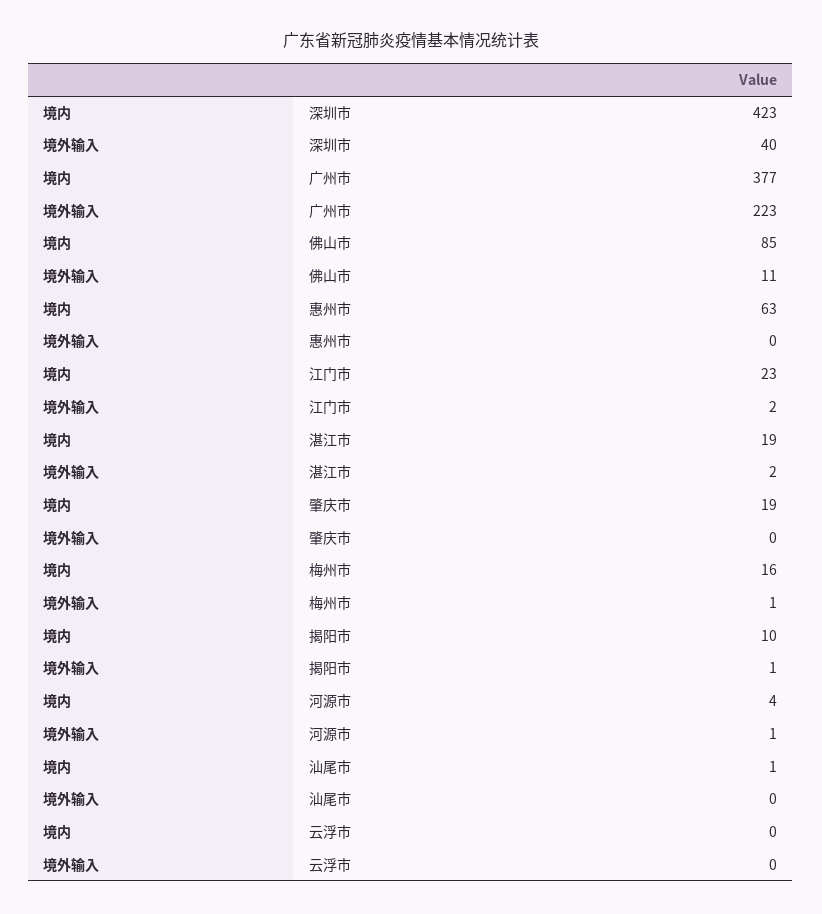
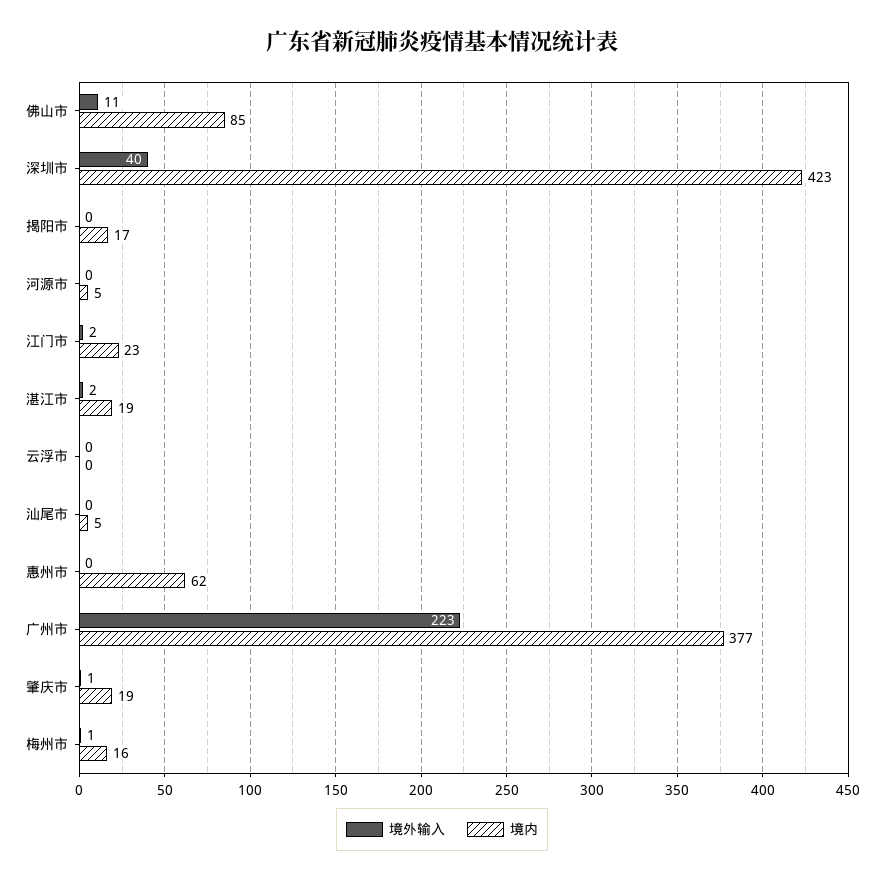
境内, 惠州市: 63 -> 62
境外输入, 肇庆市: 0 -> 1
境内, 揭阳市: 10 -> 17
境外输入, 揭阳市: 1 -> 0
境内, 河源市: 4 -> 5
境外输入, 河源市: 1 -> 0
境内, 汕尾市: 1 -> 5

